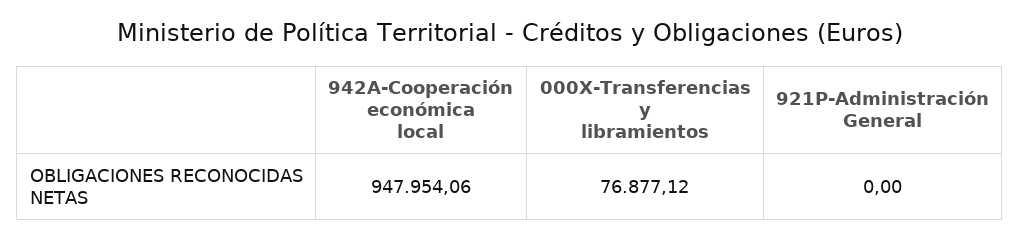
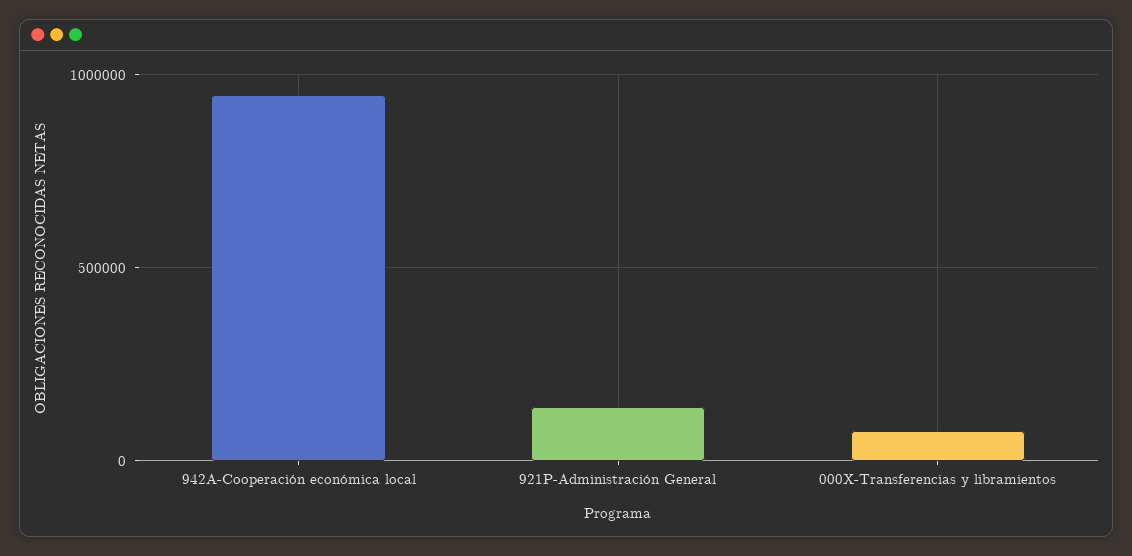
921P-Administración General: 0 -> 150000

